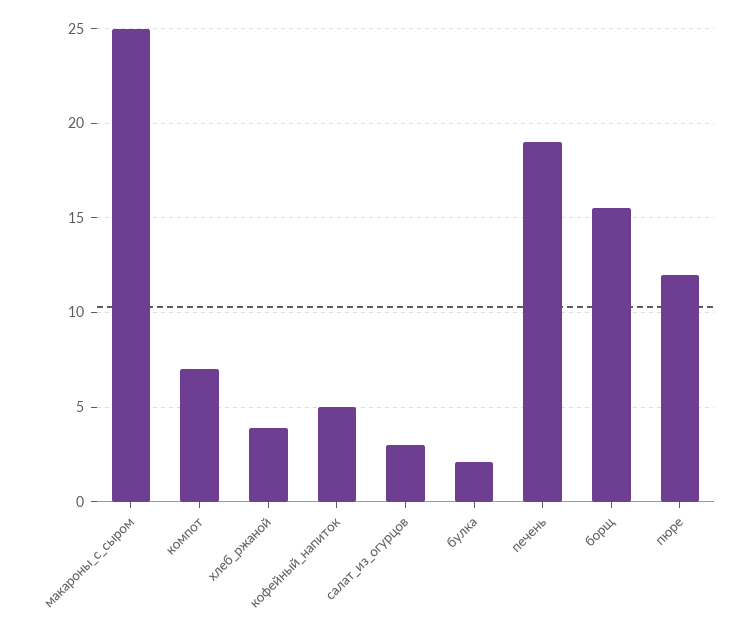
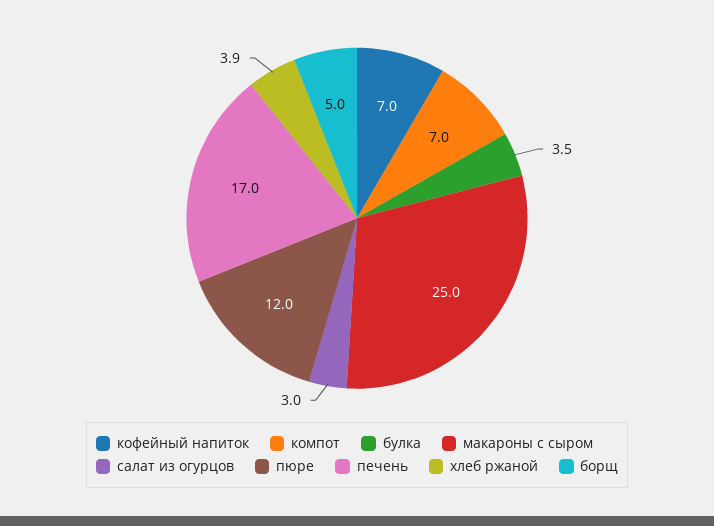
кофейный_напиток: 5 -> 7
булка: 2 -> 3.5
печень: 19 -> 17
борщ: 15.5 -> 5

